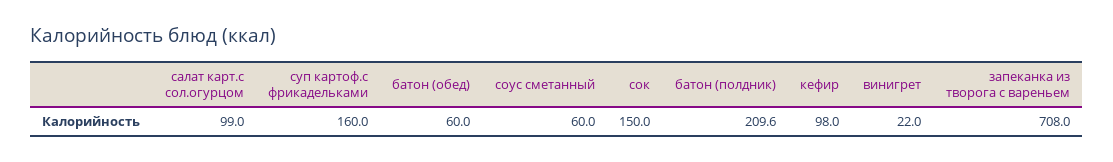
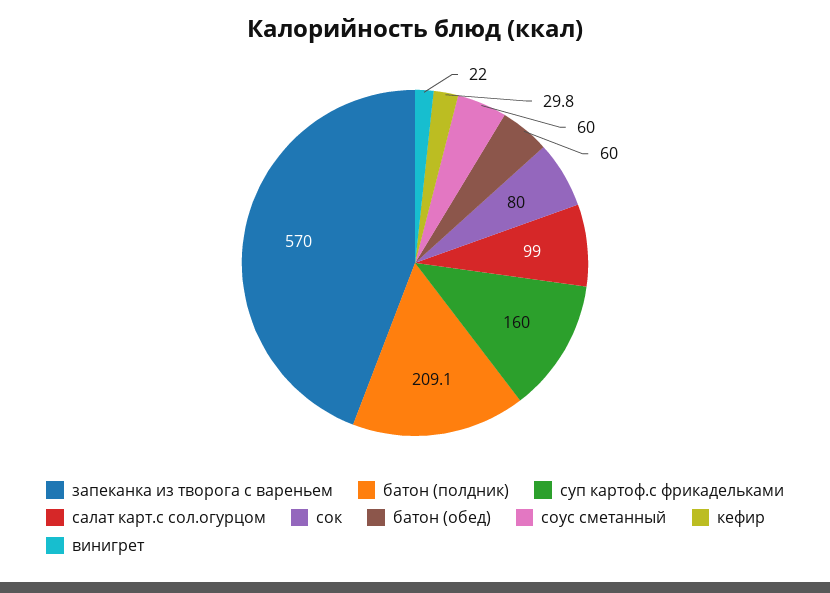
сок: 150 -> 80
батон (полдник): 209.6 -> 209.1
кефир: 98 -> 29.8
запеканка из творога с вареньем: 708 -> 570

